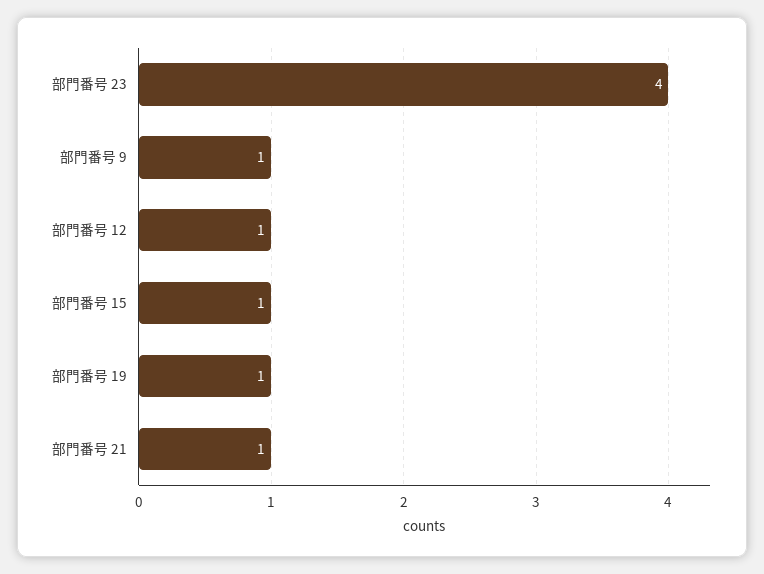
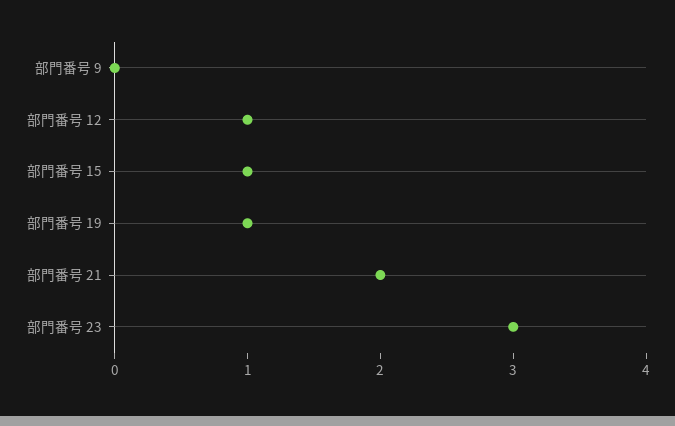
部門番号 23: 4 -> 3
部門番号 9: 1 -> 0
部門番号 21: 1 -> 2

